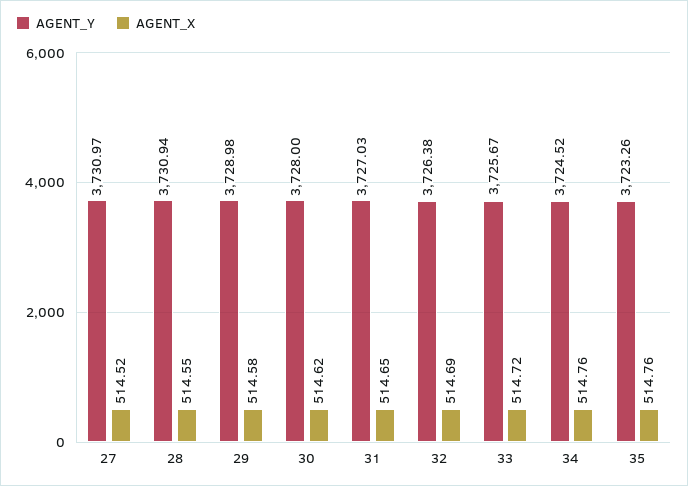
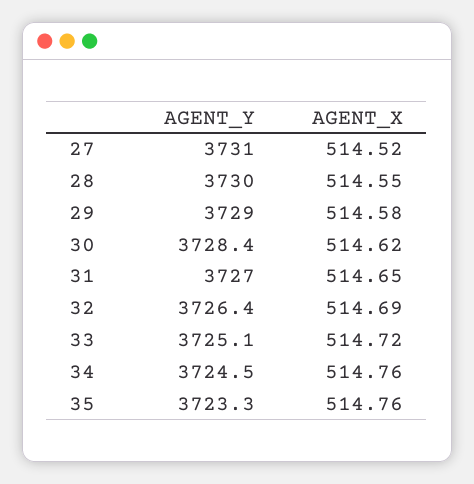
AGENT_Y, 28: 3730.94 -> 3730
AGENT_Y, 30: 3728 -> 3728.4
AGENT_Y, 33: 3725.67 -> 3725.1

